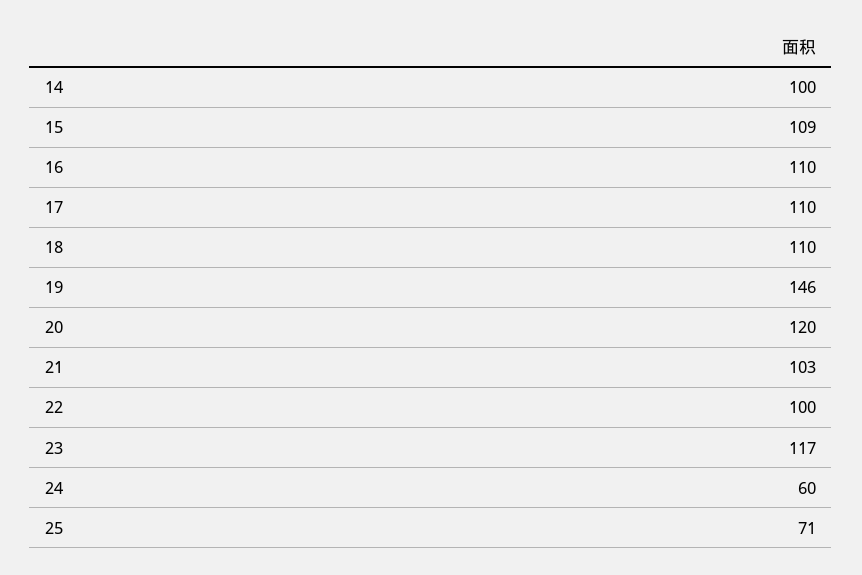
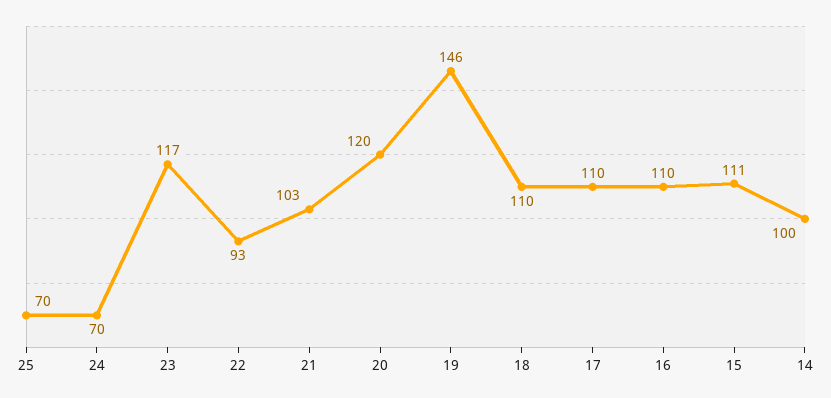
15: 109 -> 111
22: 100 -> 93
24: 60 -> 70
25: 71 -> 70

